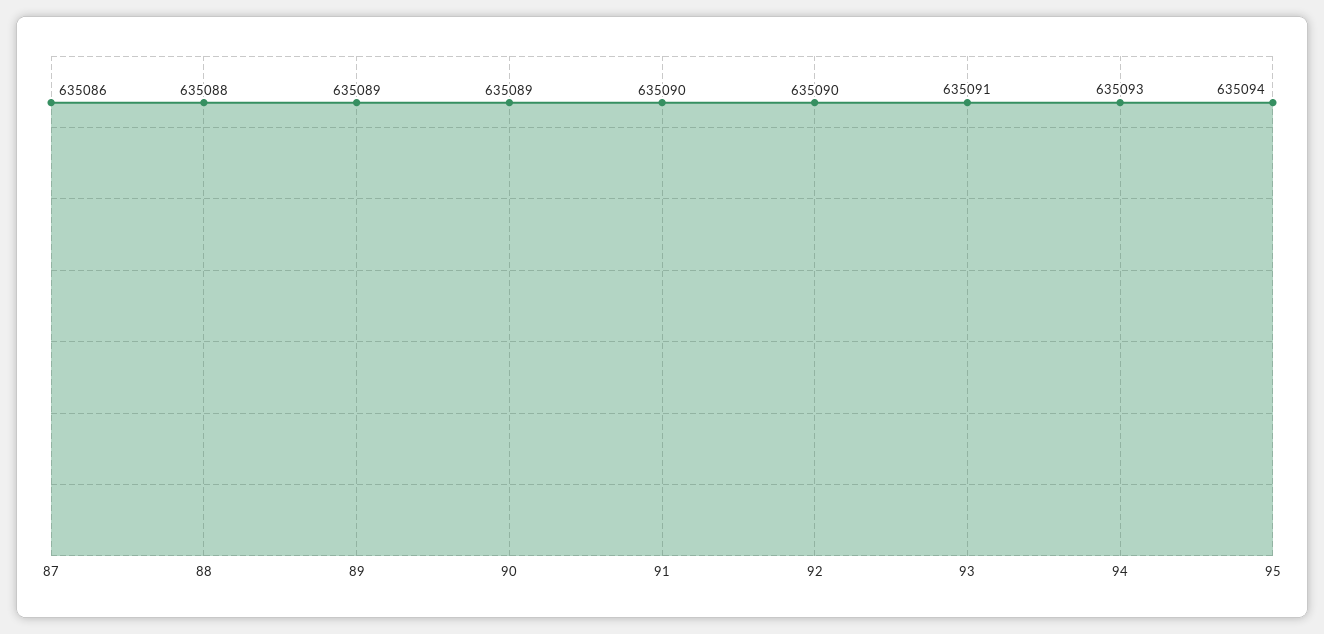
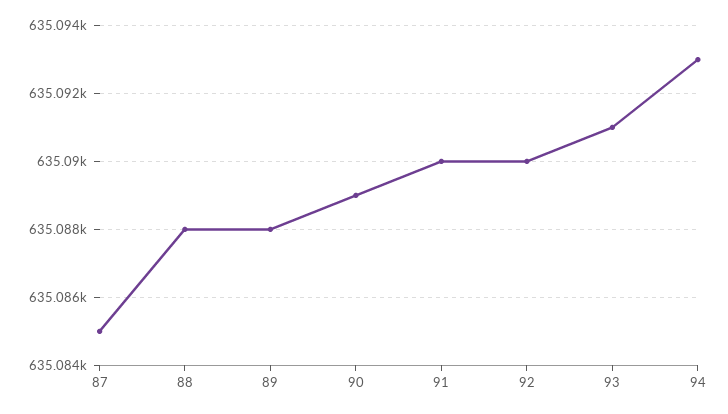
87: 635086 -> 635085
89: 635089 -> 635088
95: 635094 -> none

